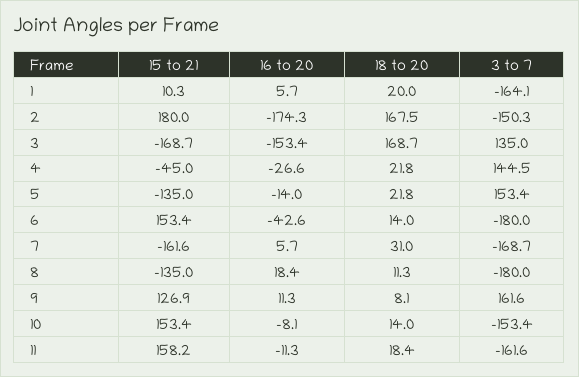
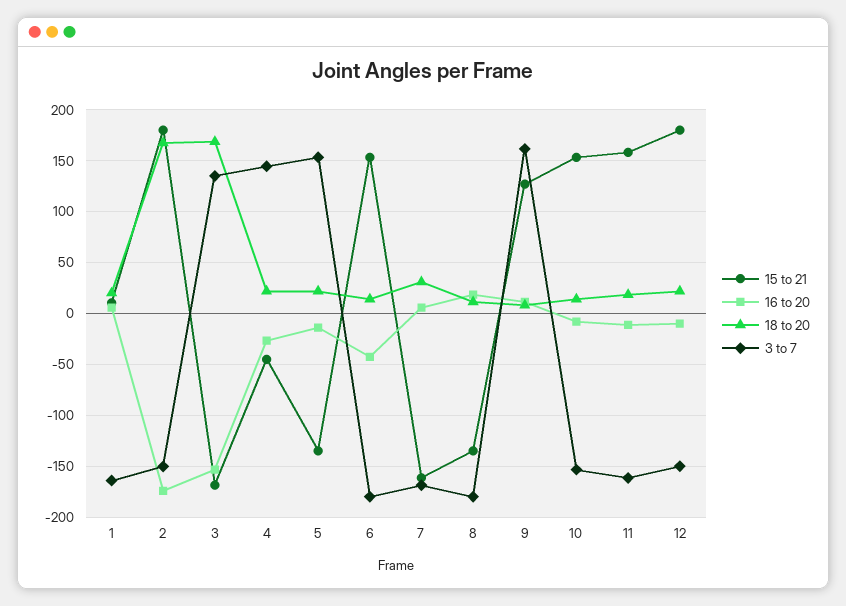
15 to 21, 12: none -> 180
16 to 20, 12: none -> -10
18 to 20, 12: none -> 20
3 to 7, 12: none -> -150

